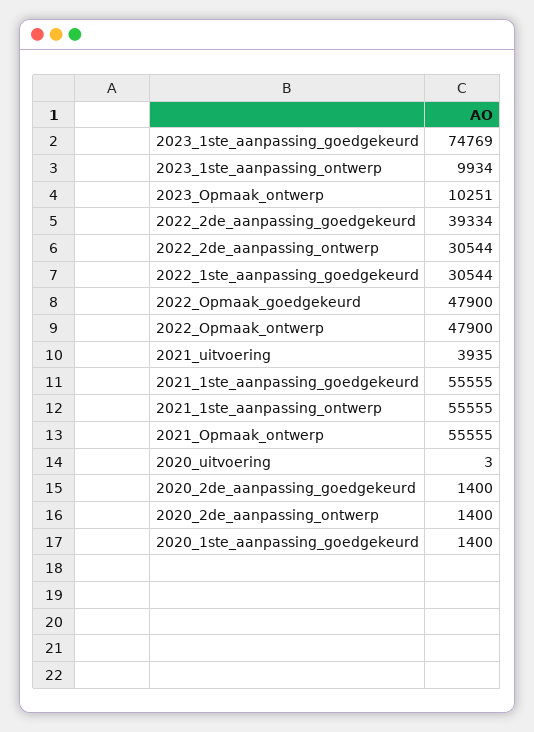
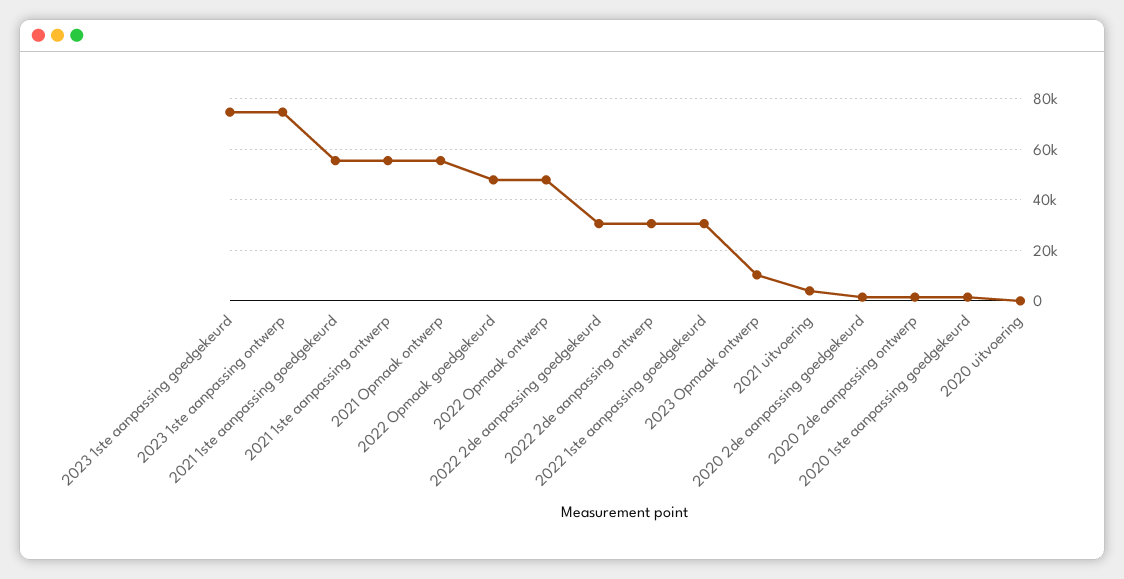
2023_1ste_aanpassing_ontwerp: 9934 -> 75000
2022_2de_aanpassing_goedgekeurd: 39334 -> 30000

